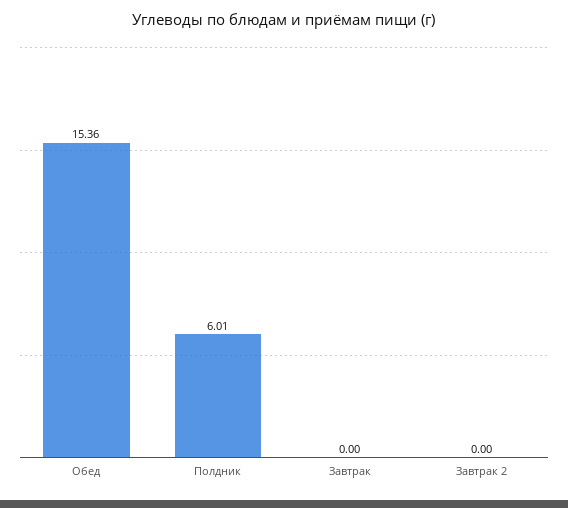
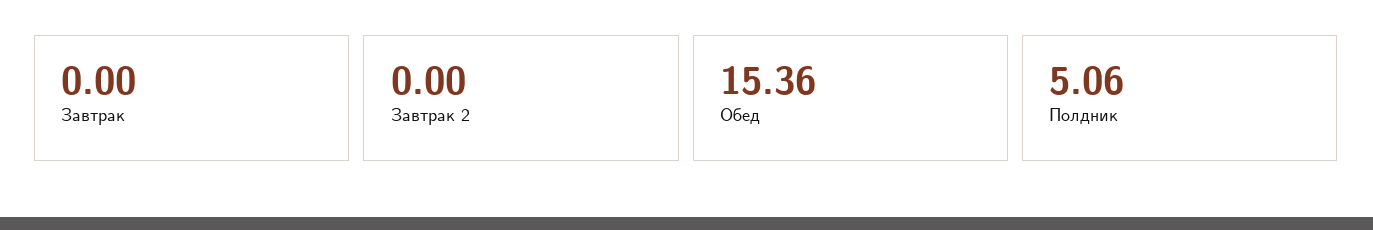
Полдник: 6.01 -> 5.06

